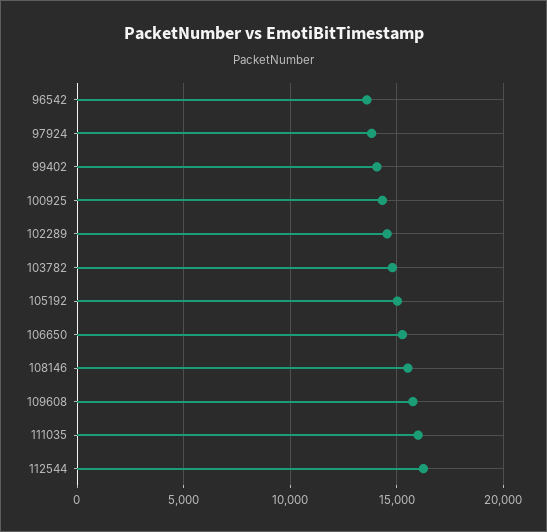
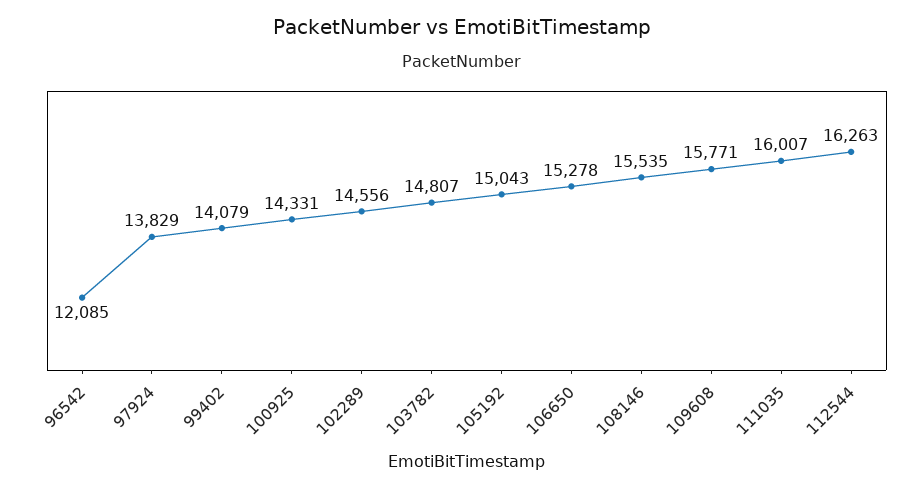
96542: 13500 -> 12085

